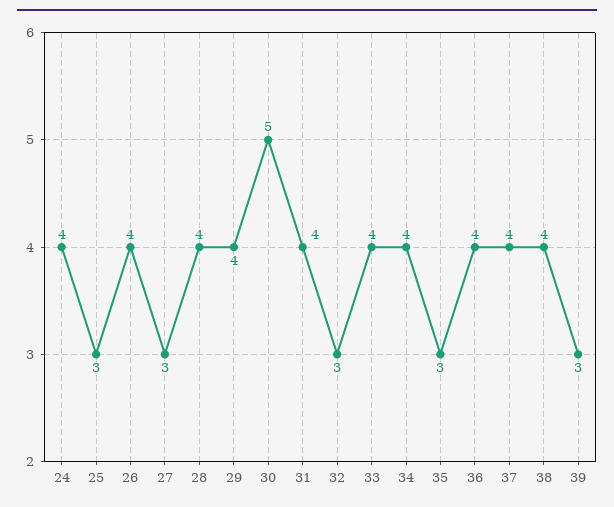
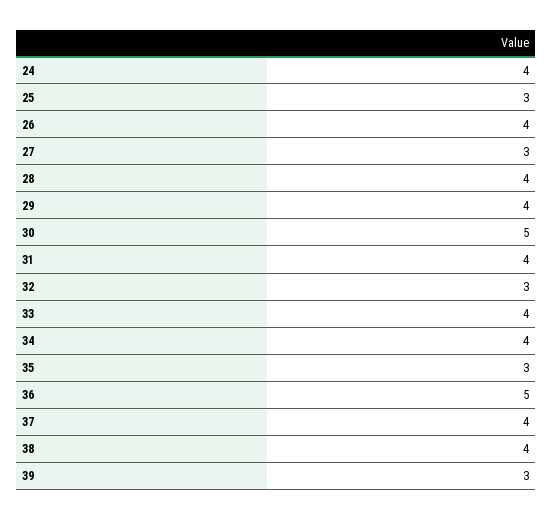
36: 4 -> 5

